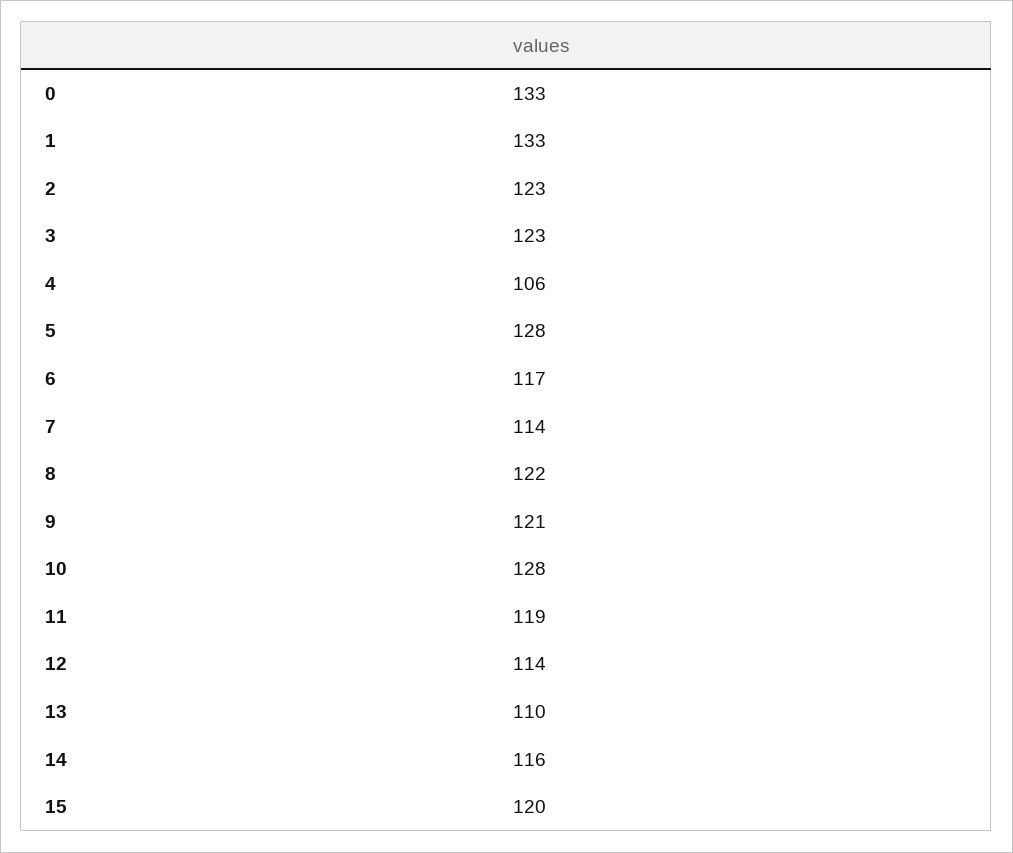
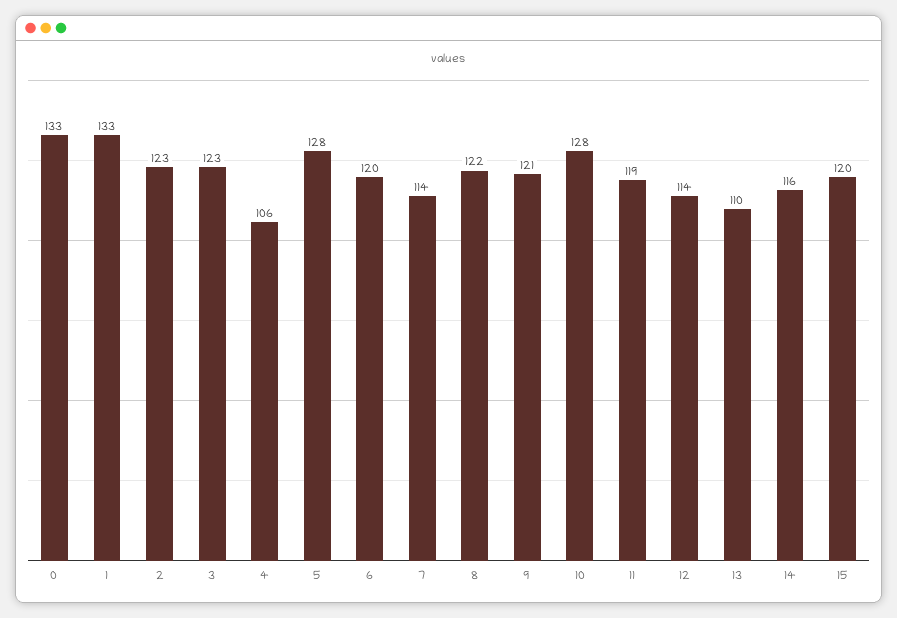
6: 117 -> 120

